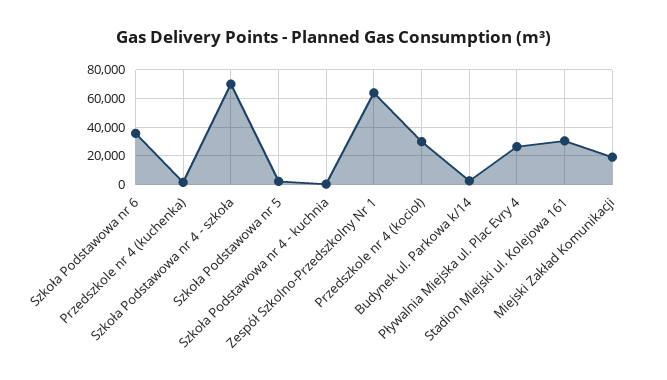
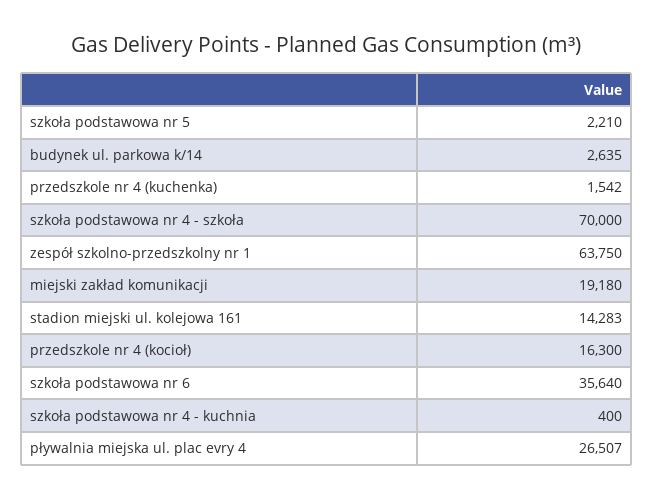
Przedszkole nr 4 (kocioł): 30000 -> 16300
Stadion Miejski ul. Kolejowa 161: 30000 -> 14283

